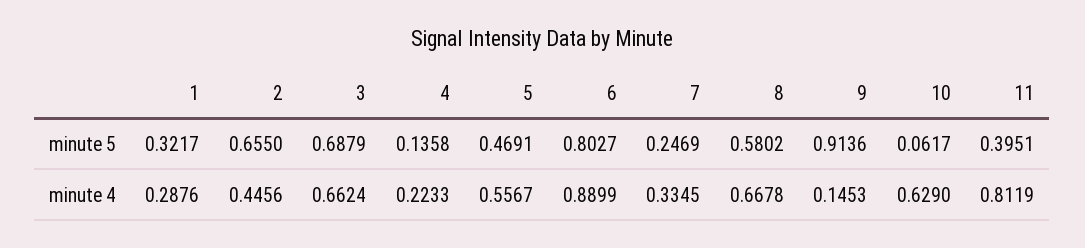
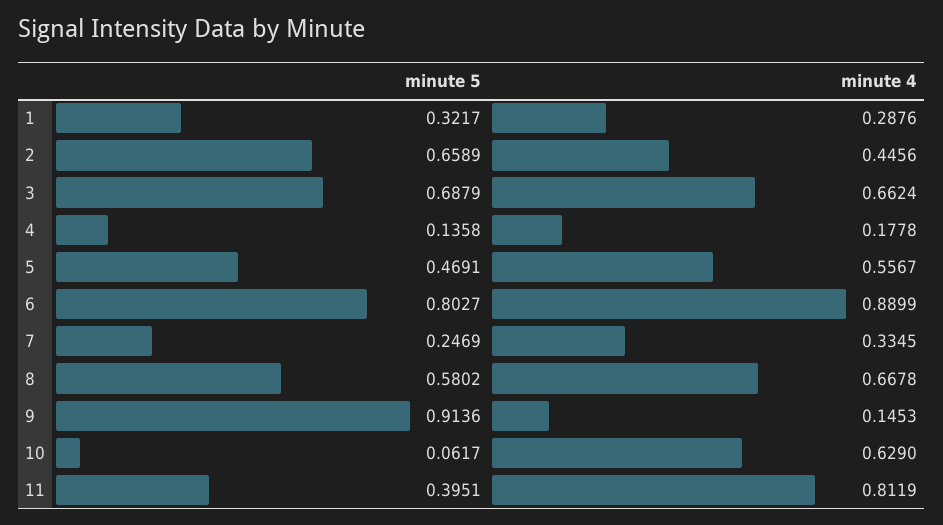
2, minute 5: 0.655 -> 0.6589
4, minute 4: 0.2233 -> 0.1778

